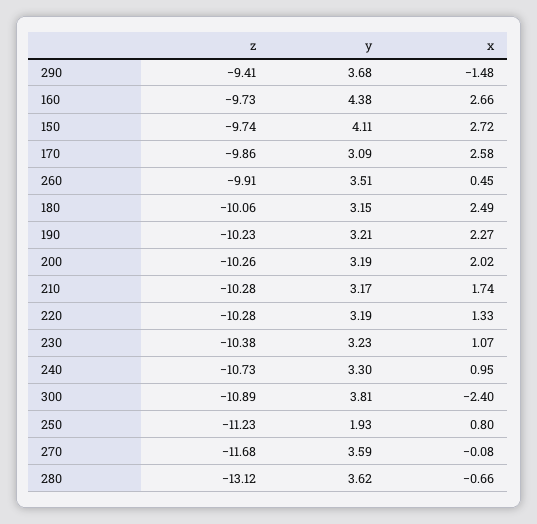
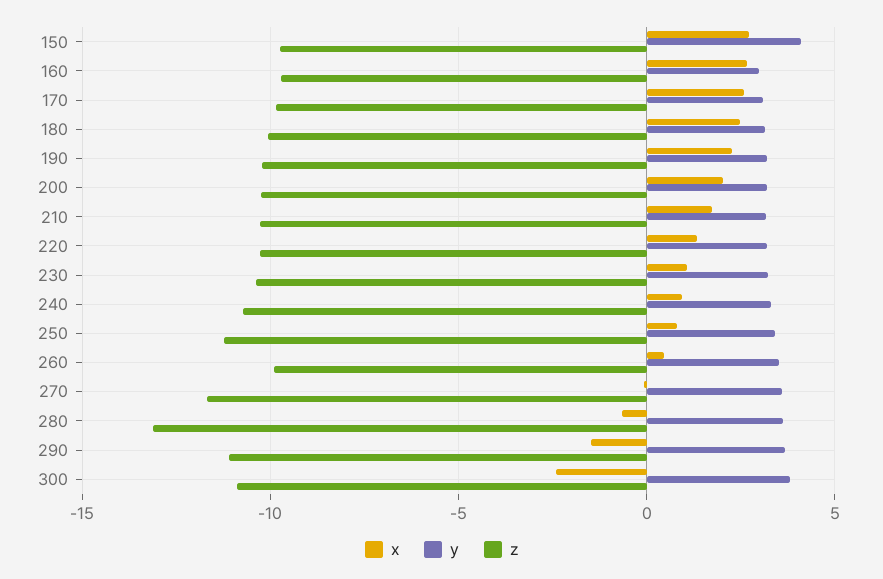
z, 290: -9.41 -> -11
y, 160: 4.38 -> 3
y, 250: 1.93 -> 3.5

